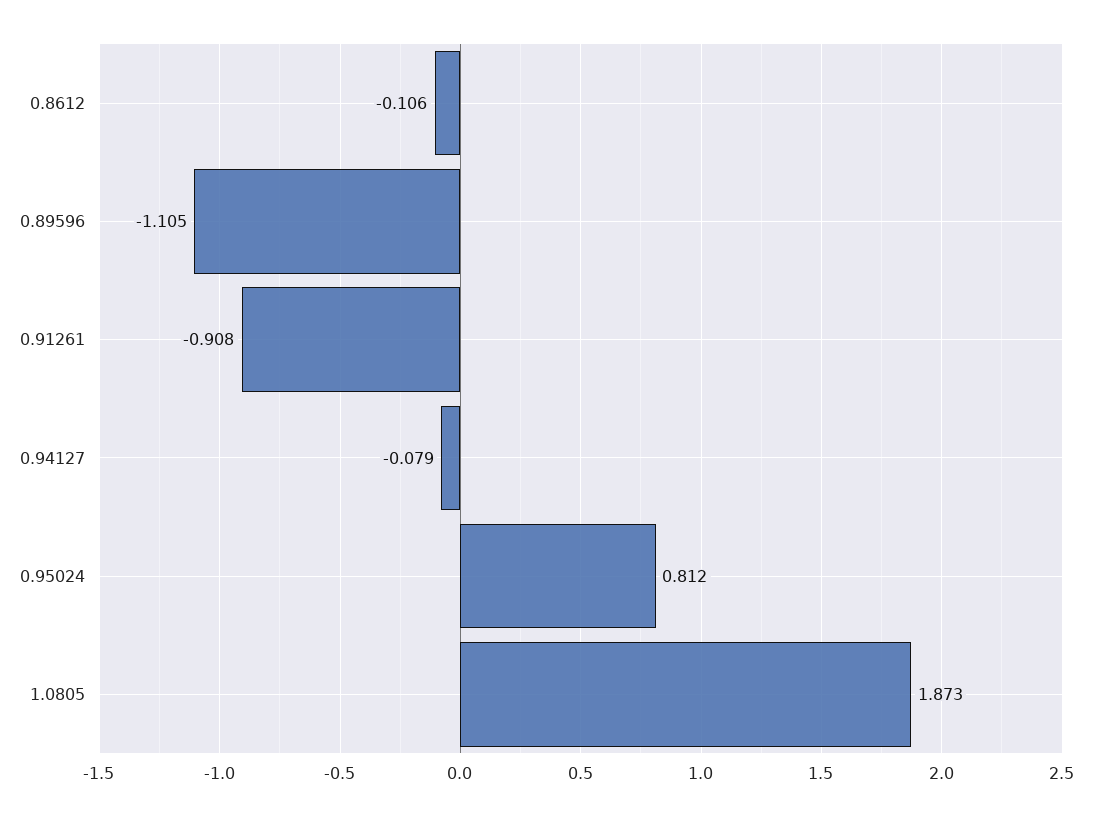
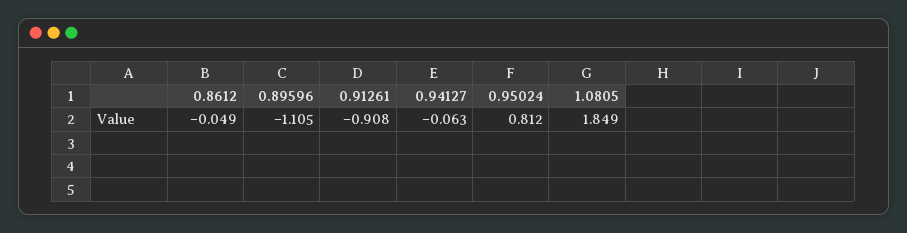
0.8612: -0.106 -> -0.049
0.94127: -0.079 -> -0.063
1.0805: 1.873 -> 1.849

